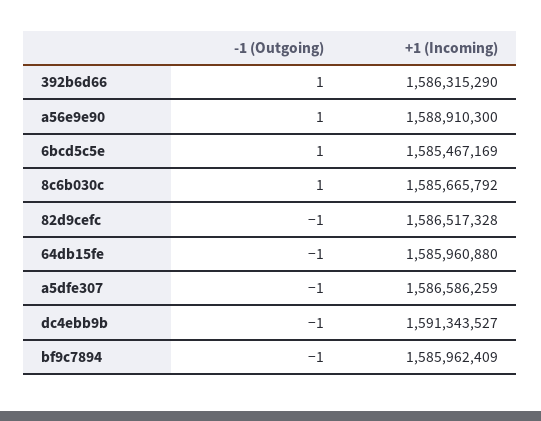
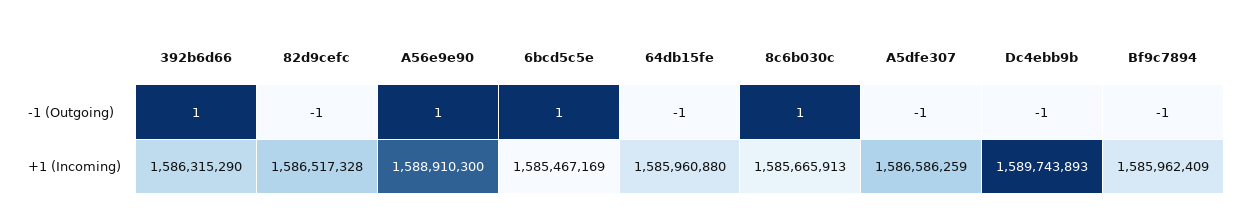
+1 (Incoming), 8c6b030c: 1585665792 -> 1585665913
+1 (Incoming), dc4ebb9b: 1591343527 -> 1589743893

